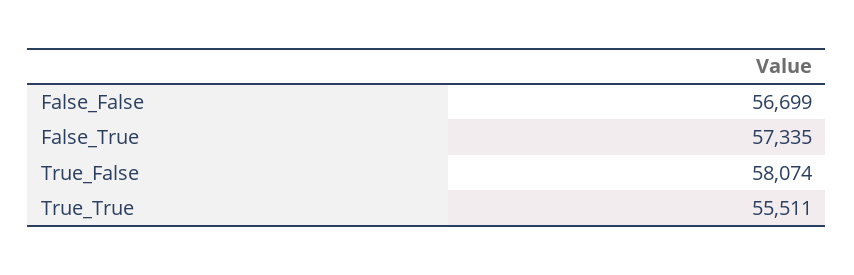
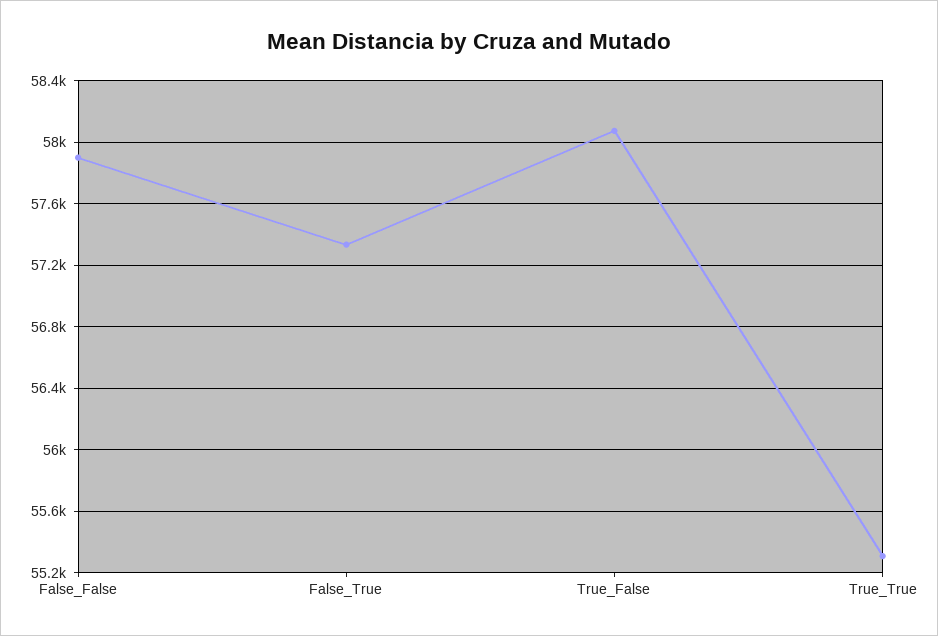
False_False: 56699 -> 57900
True_True: 55511 -> 55300

